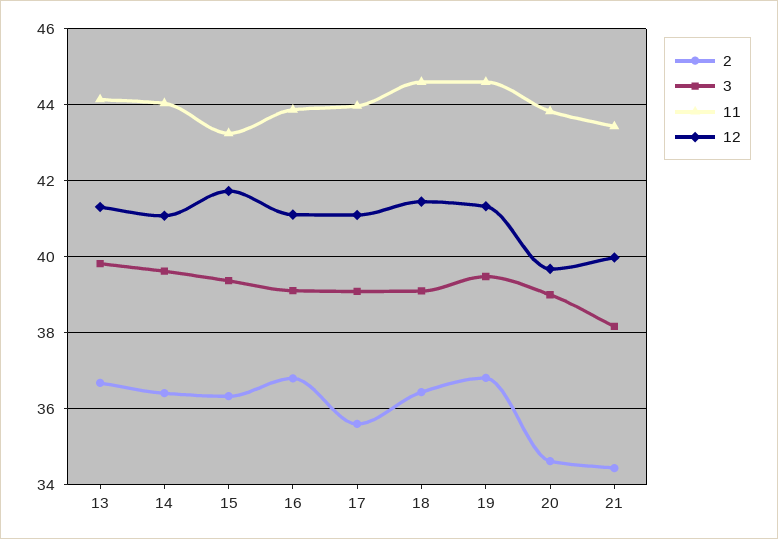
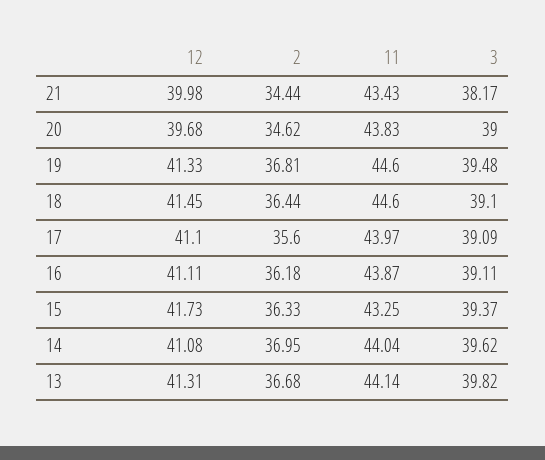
2, 14: 36.4 -> 36.95
2, 16: 36.8 -> 36.18

